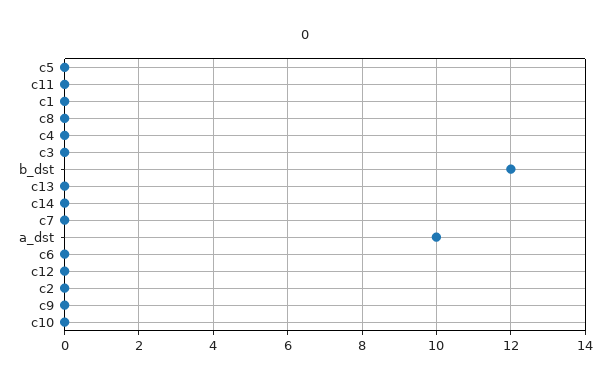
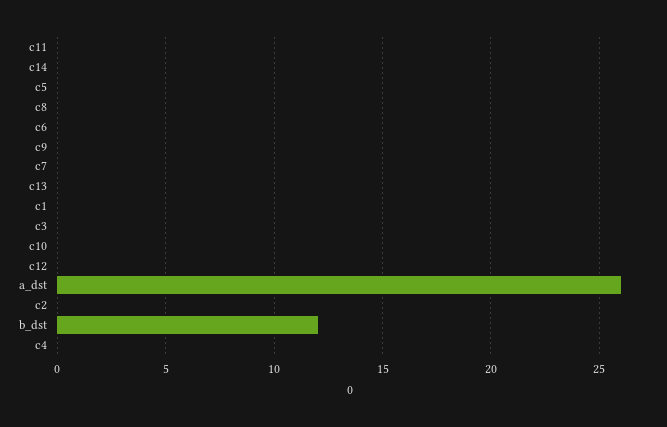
a_dst: 10 -> 26

